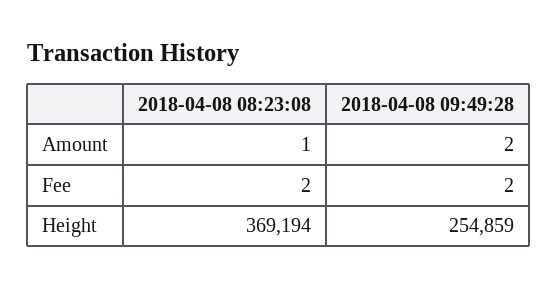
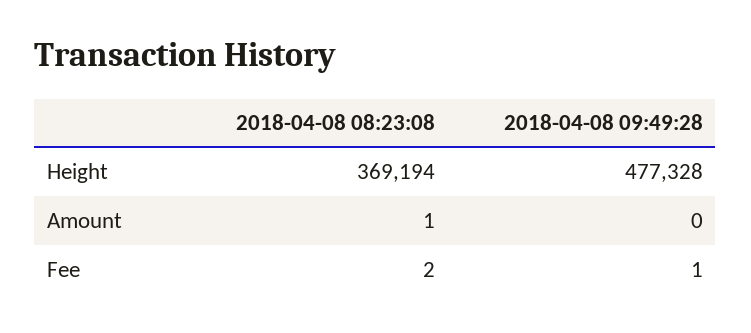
2018-04-08 09:49:28, Amount: 2 -> 0
2018-04-08 09:49:28, Fee: 2 -> 1
2018-04-08 09:49:28, Height: 254859 -> 477328

